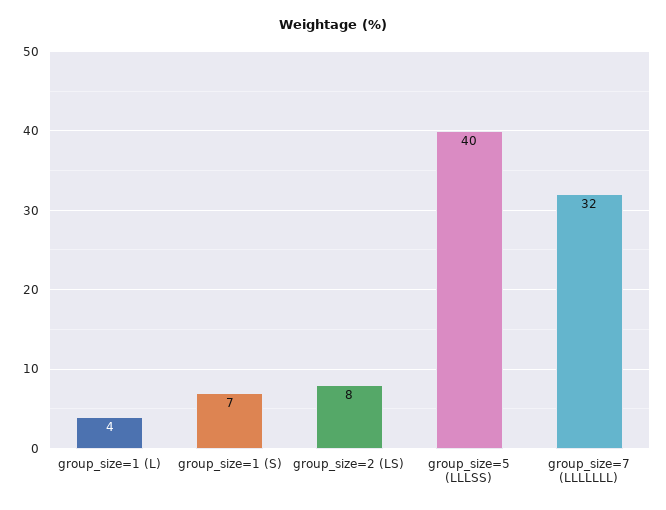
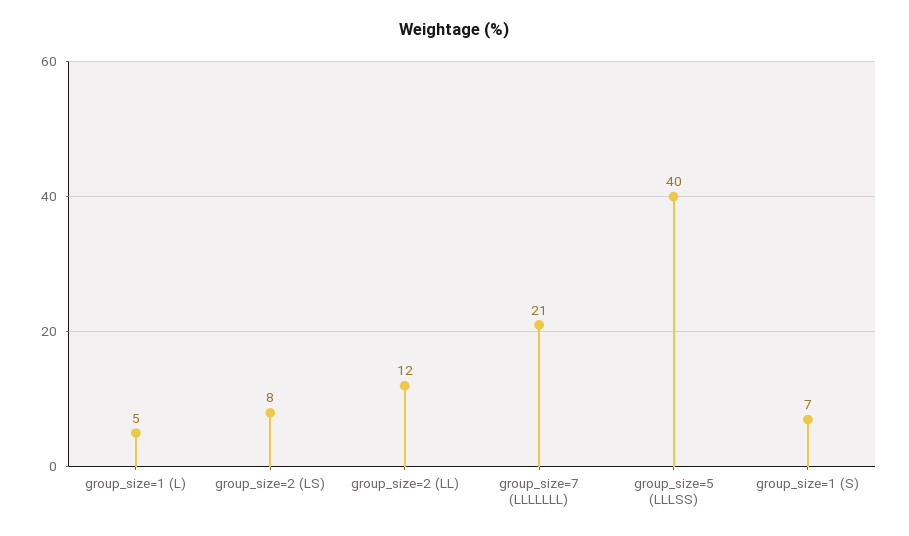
group_size=1 (L): 4 -> 5
group_size=7 (LLLLLLL): 32 -> 21
group_size=2 (LL): none -> 12

